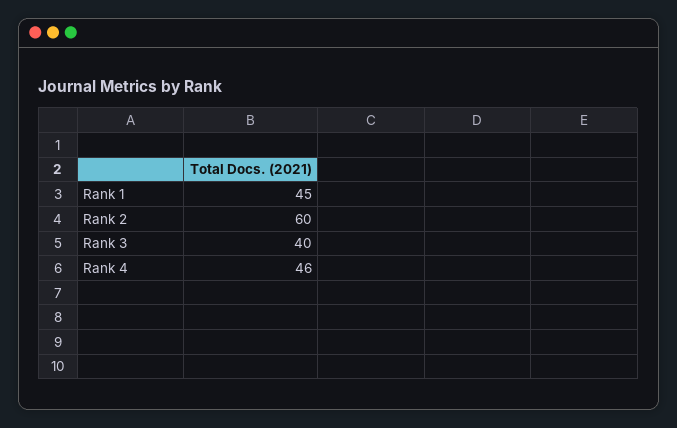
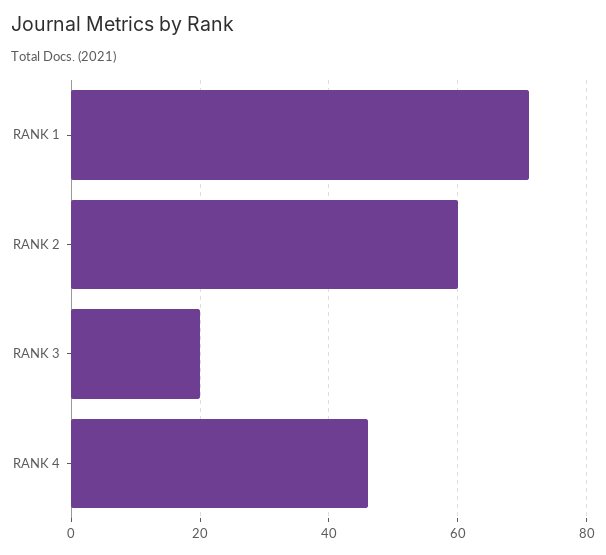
Rank 1: 45 -> 70
Rank 3: 40 -> 20

